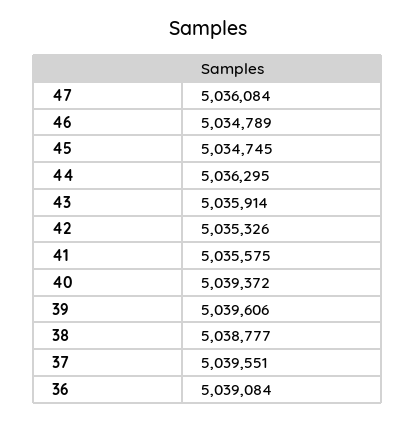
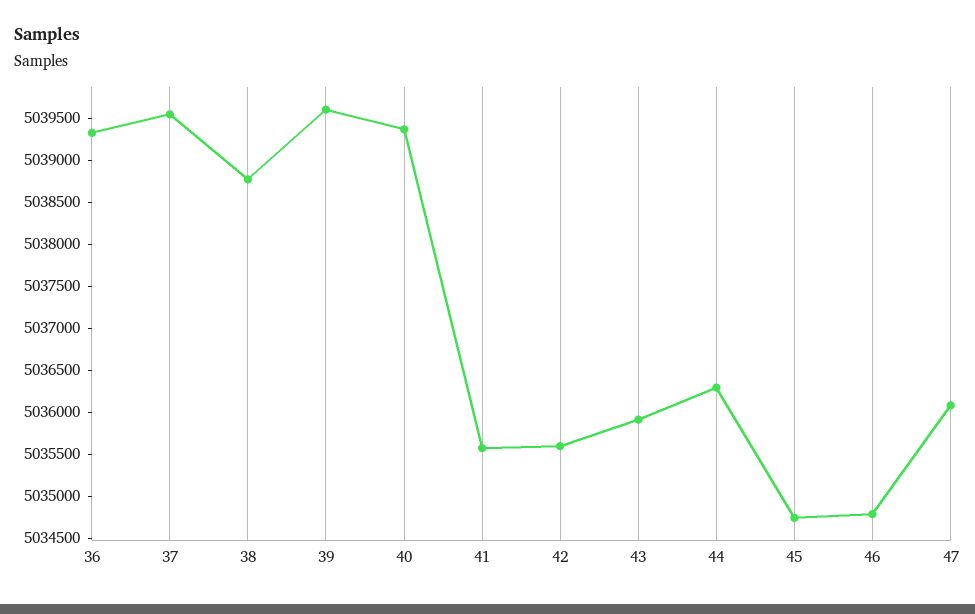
42: 5035326 -> 5035600
36: 5039084 -> 5039300

